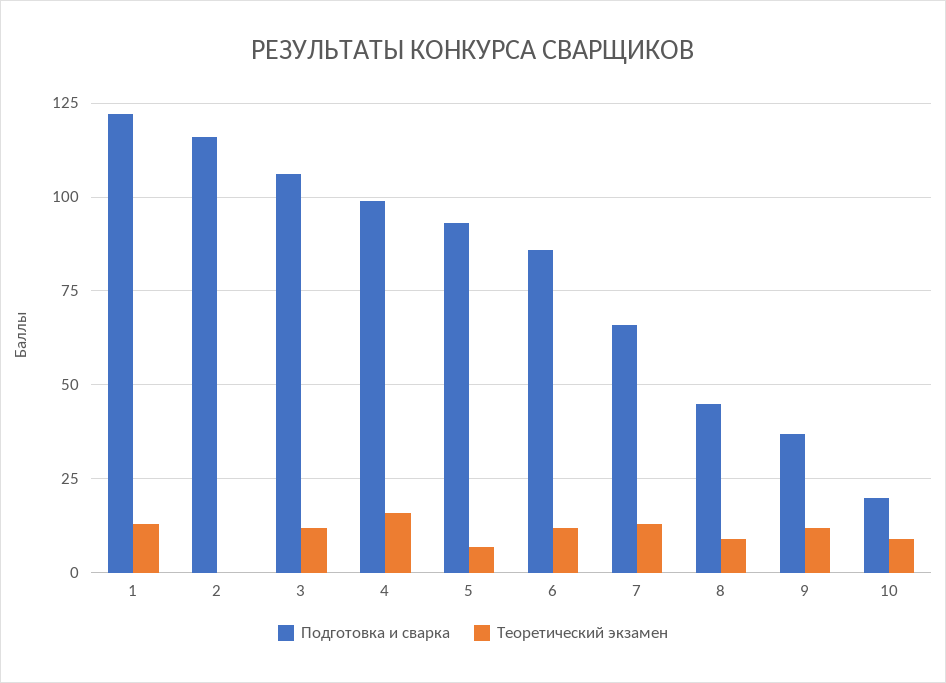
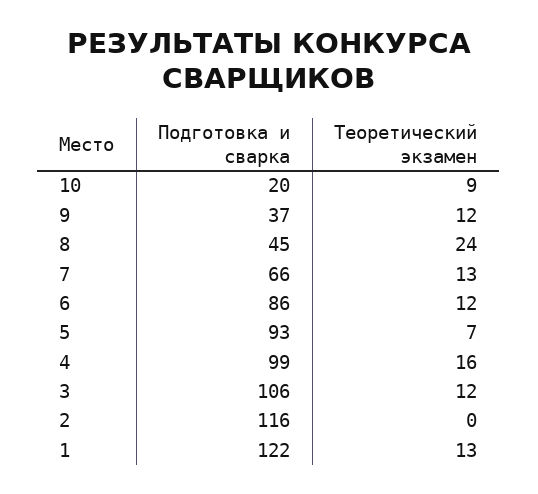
Теоретический экзамен, 8: 10 -> 24

